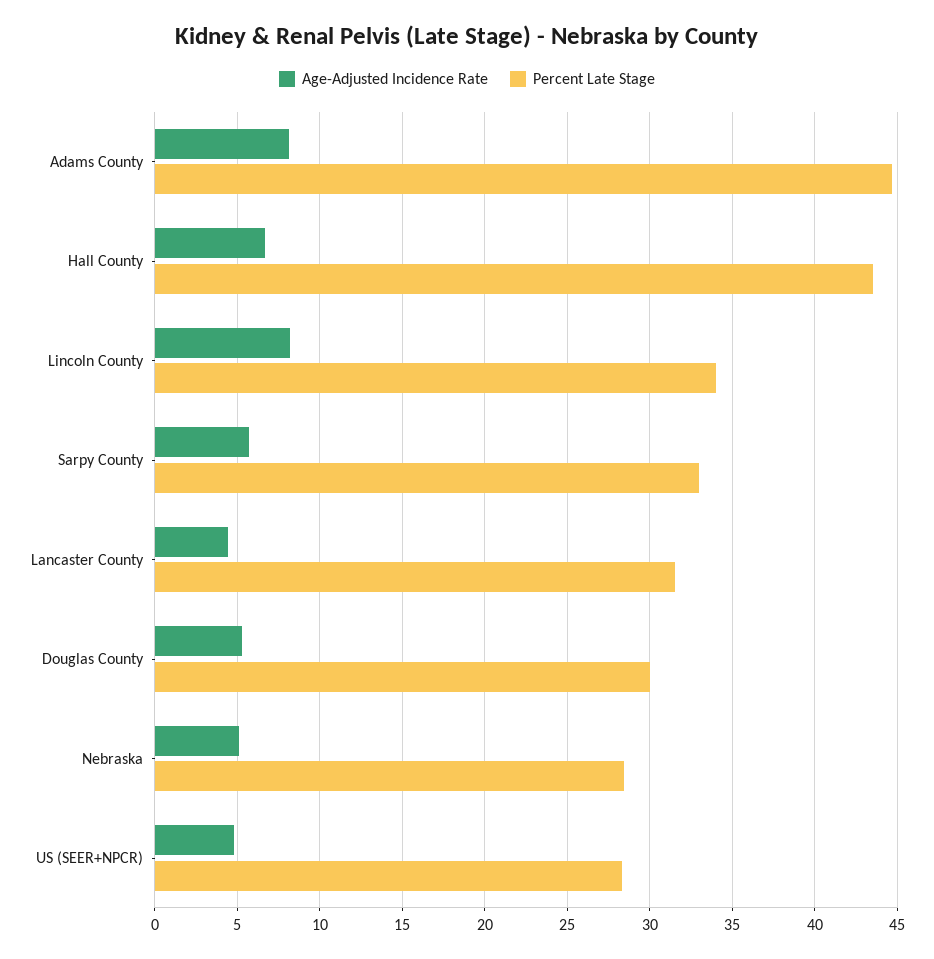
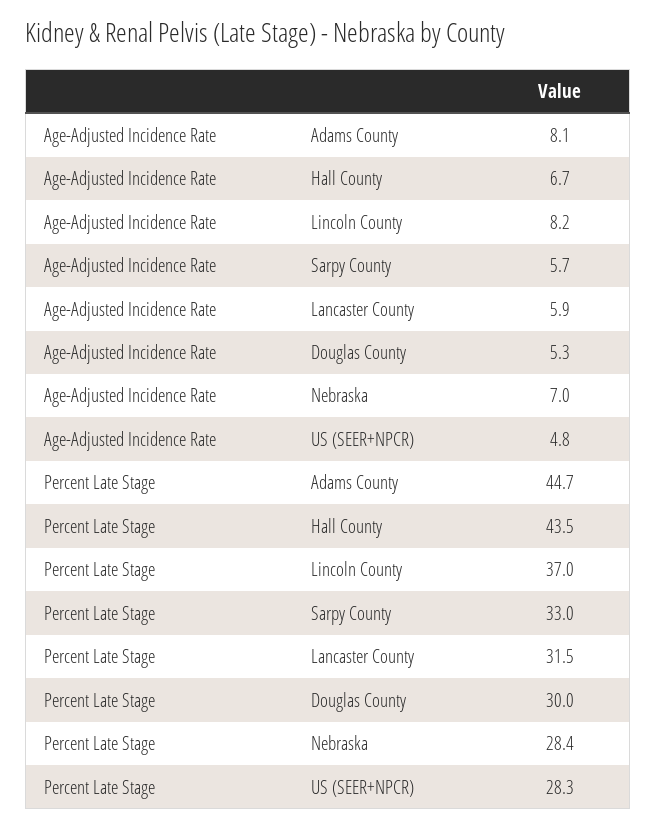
Percent Late Stage, Lincoln County: 34 -> 37
Age-Adjusted Incidence Rate, Lancaster County: 4.5 -> 5.9
Age-Adjusted Incidence Rate, Nebraska: 5 -> 7

